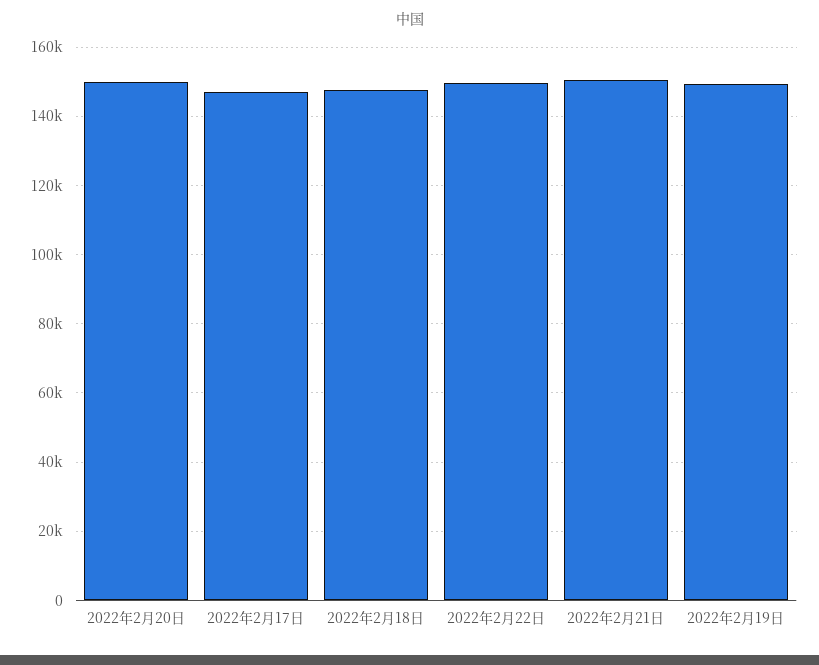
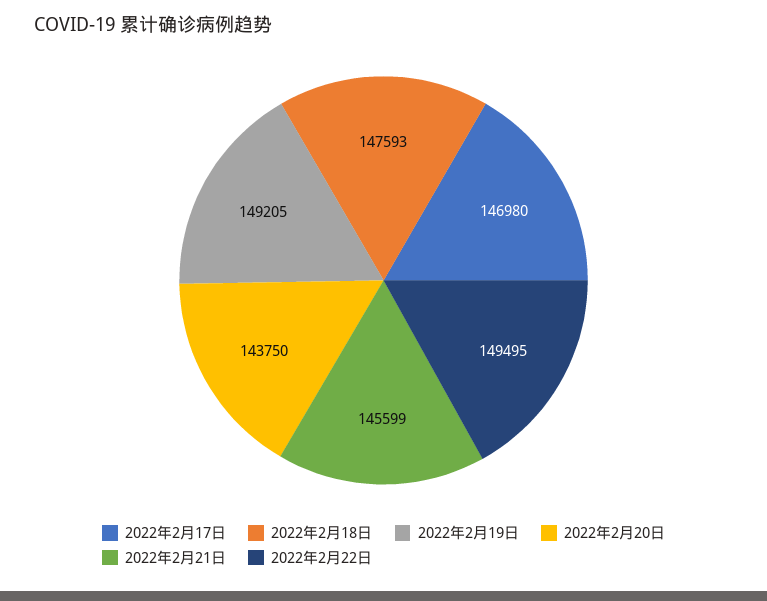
2022年2月20日: 150000 -> 143750
2022年2月21日: 150000 -> 145599

